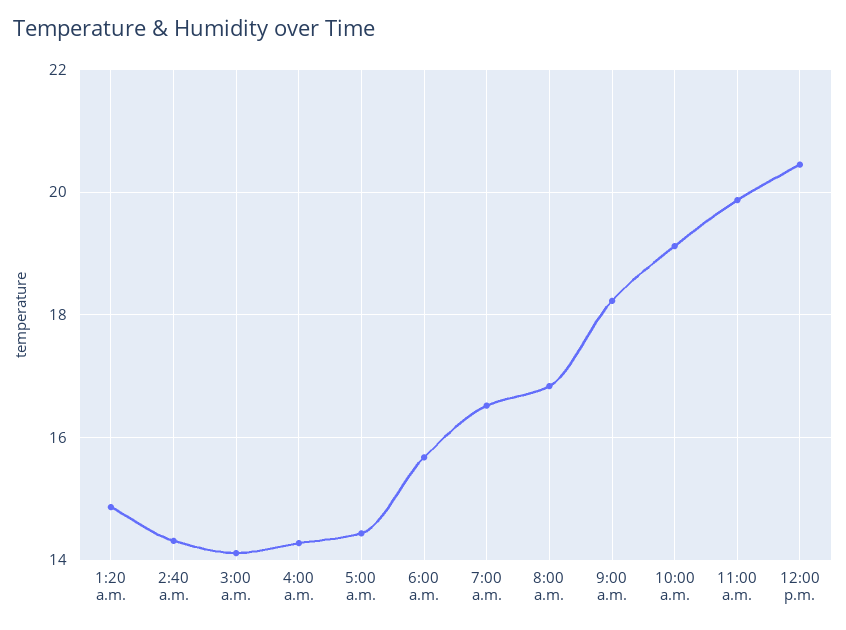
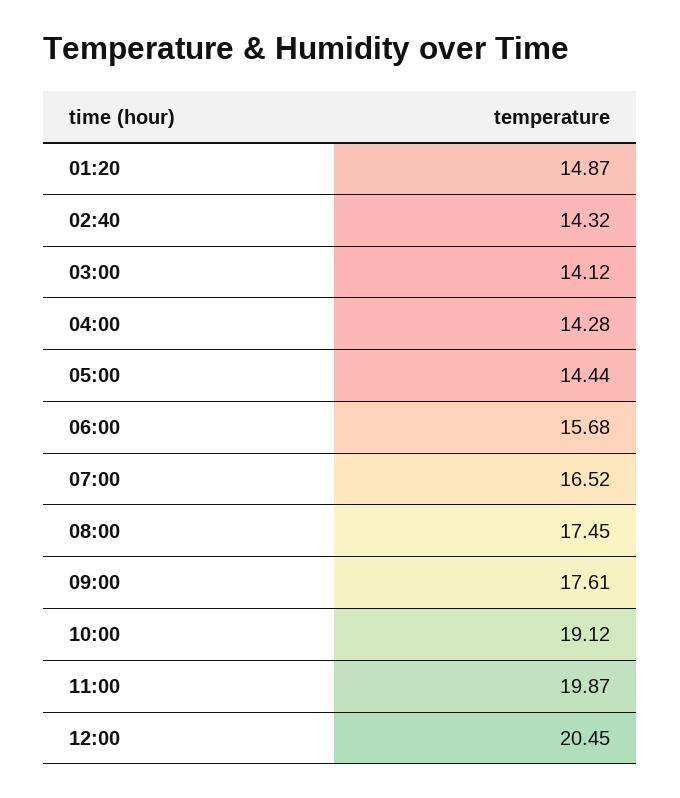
8:00 a.m.: 16.8 -> 17.45
9:00 a.m.: 18.2 -> 17.61

